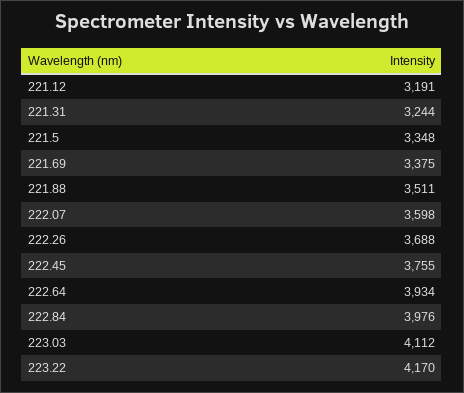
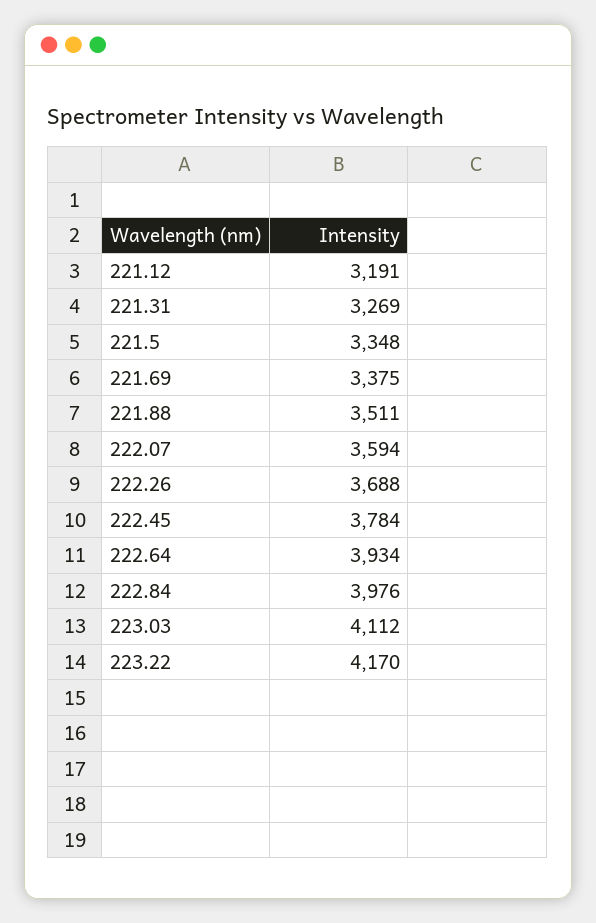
221.31: 3244 -> 3269
222.07: 3598 -> 3594
222.45: 3755 -> 3784

